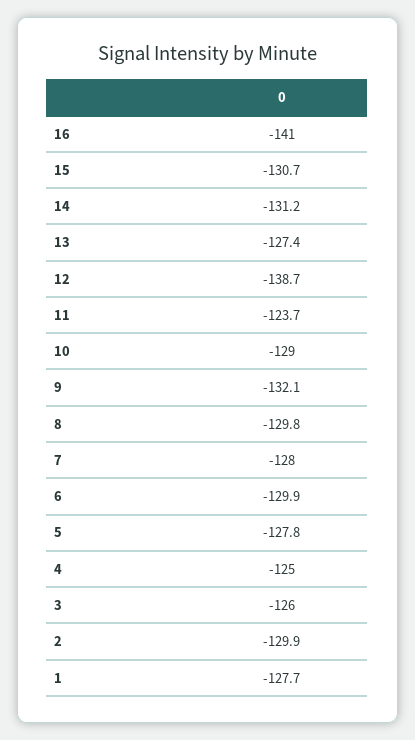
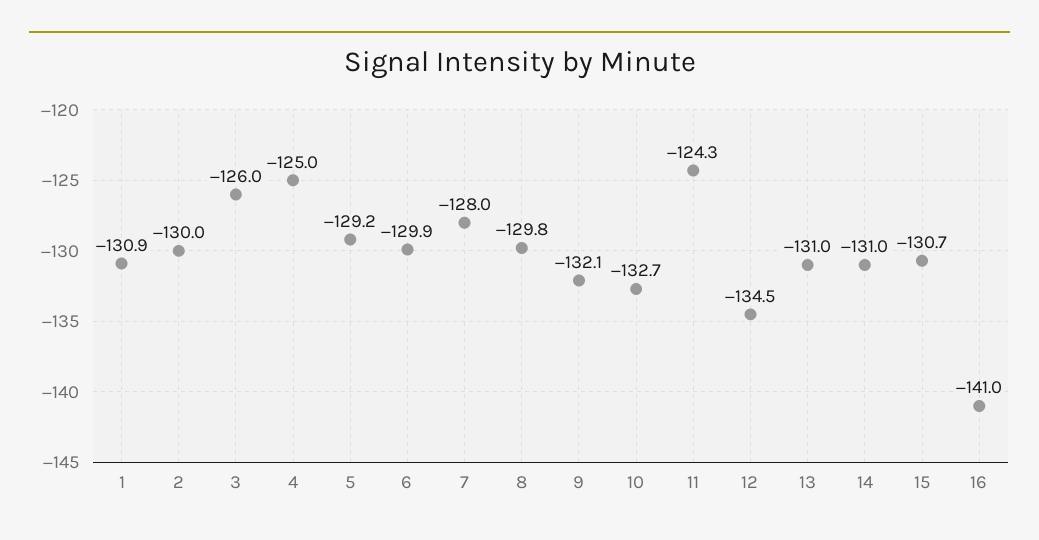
14: -131.2 -> -131
13: -127.4 -> -131
12: -138.7 -> -134.5
11: -123.7 -> -124.3
10: -129 -> -132.7
5: -127.8 -> -129.2
2: -129.9 -> -130
1: -127.7 -> -130.9

